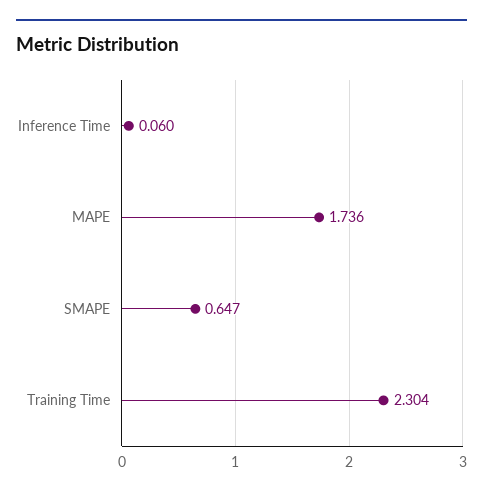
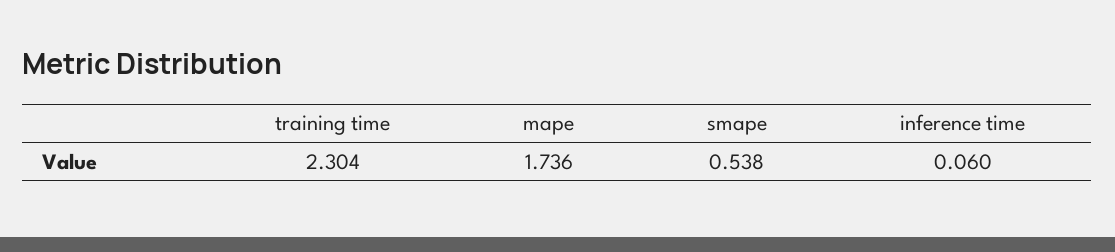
SMAPE: 0.647 -> 0.538

